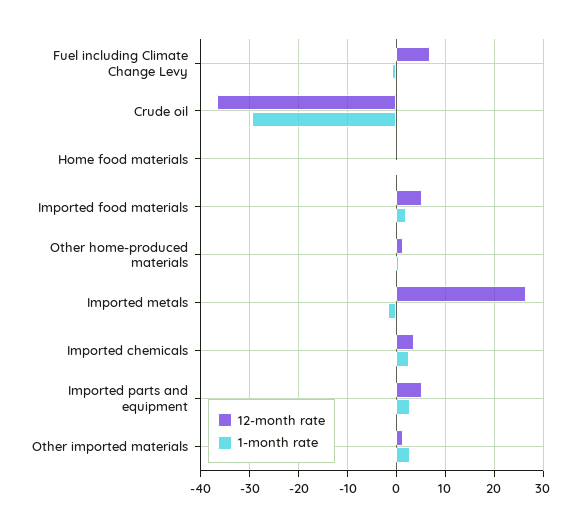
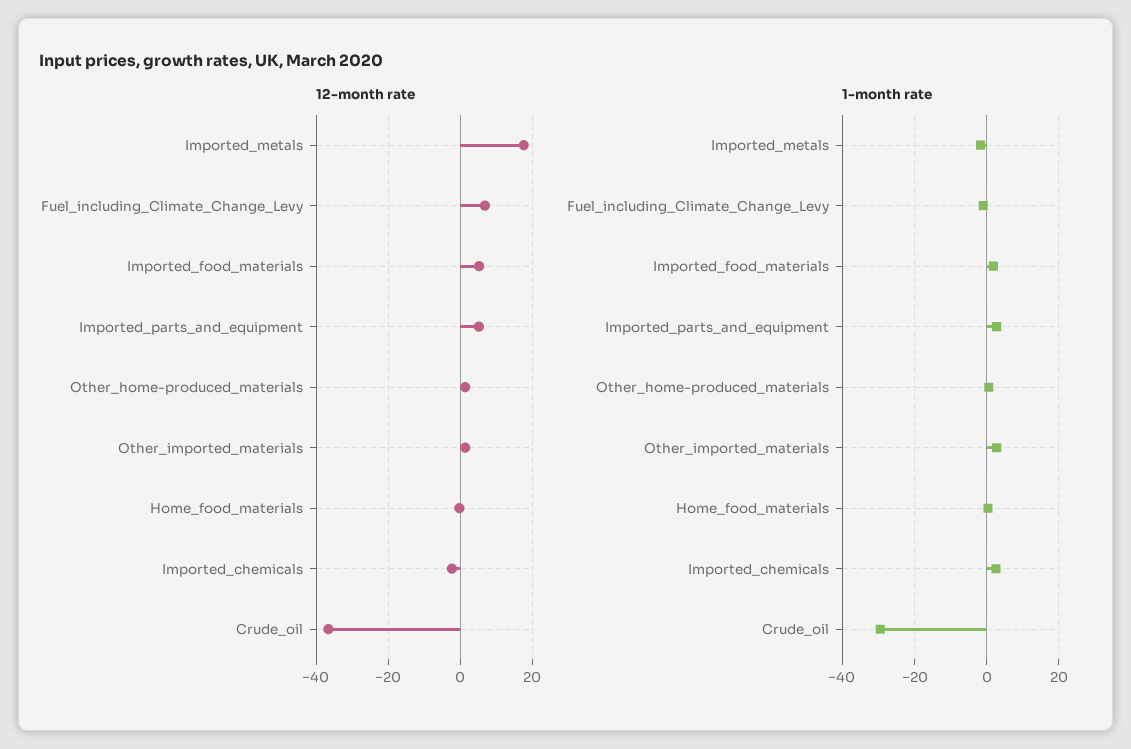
12-month rate, Imported metals: 26 -> 18
12-month rate, Imported chemicals: 4 -> -2

